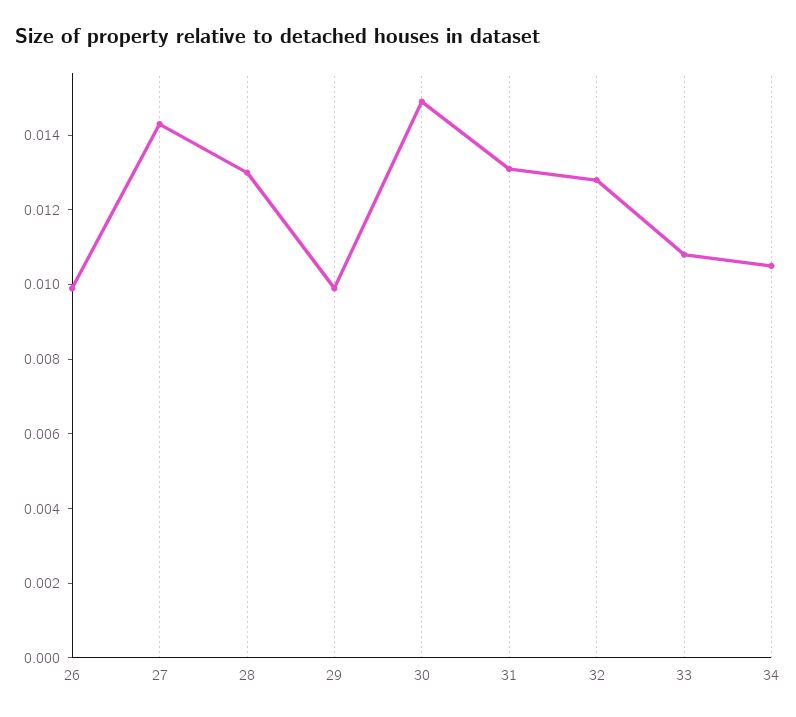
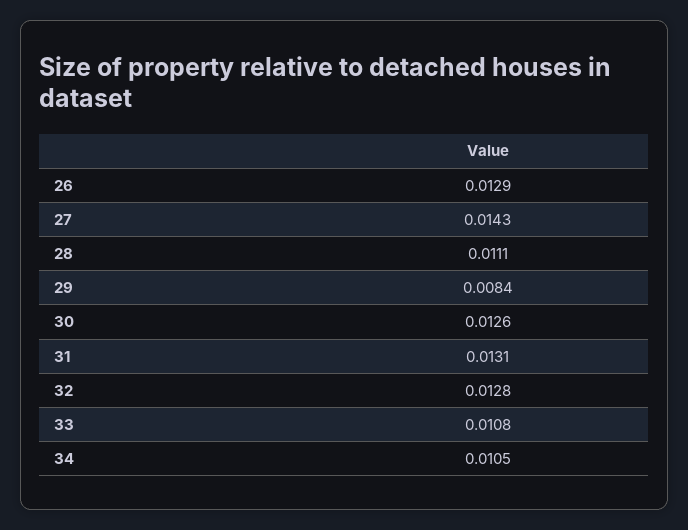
26: 0.01 -> 0.0129
28: 0.013 -> 0.0111
29: 0.01 -> 0.0084
30: 0.015 -> 0.0126

